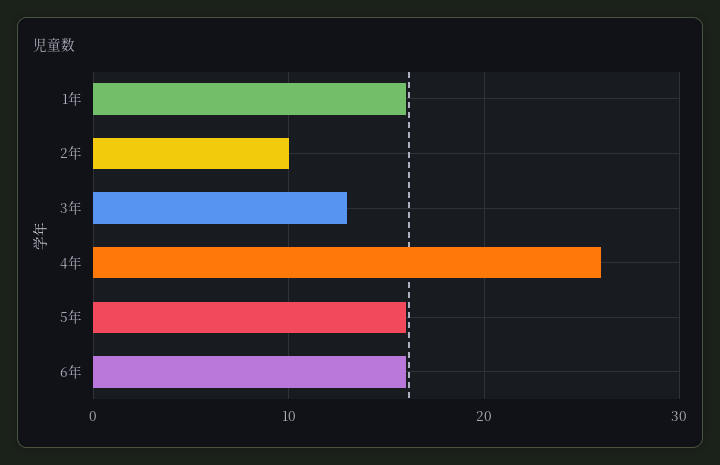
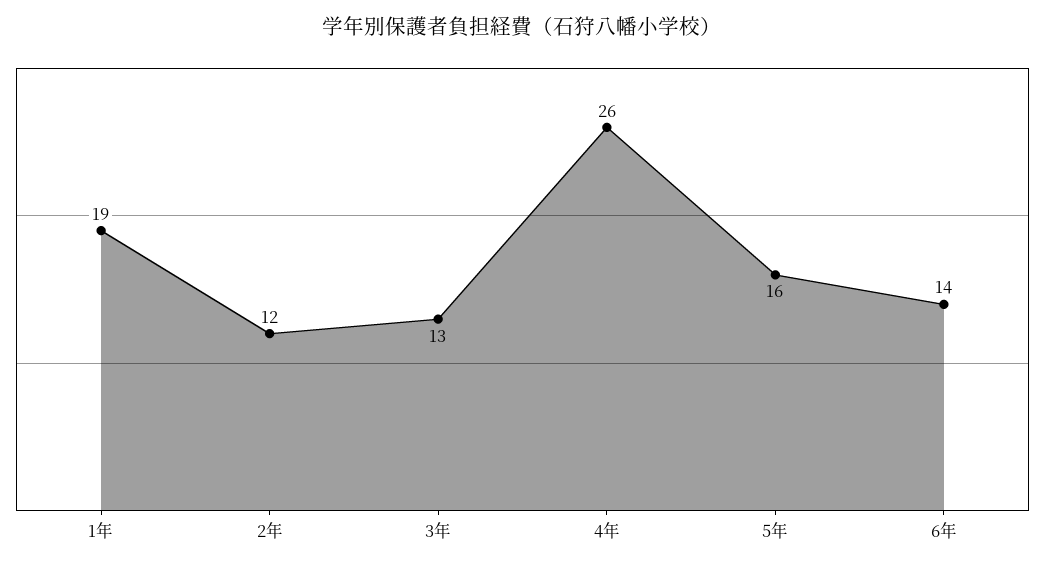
1年: 16 -> 19
2年: 10 -> 12
6年: 16 -> 14

